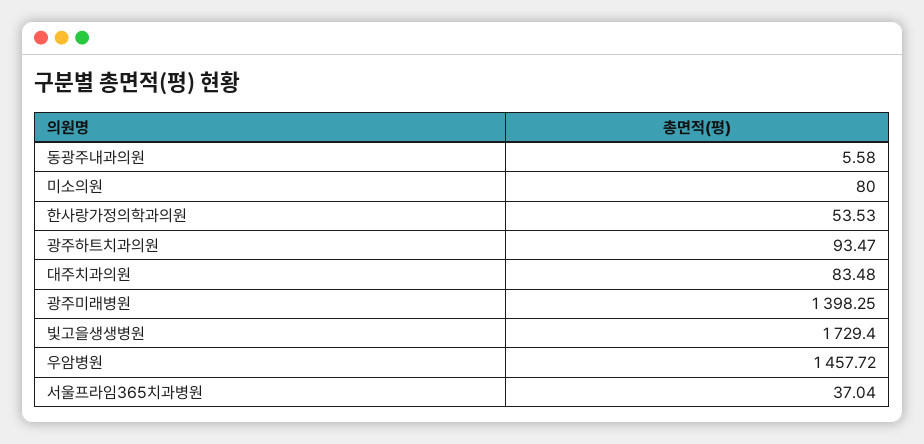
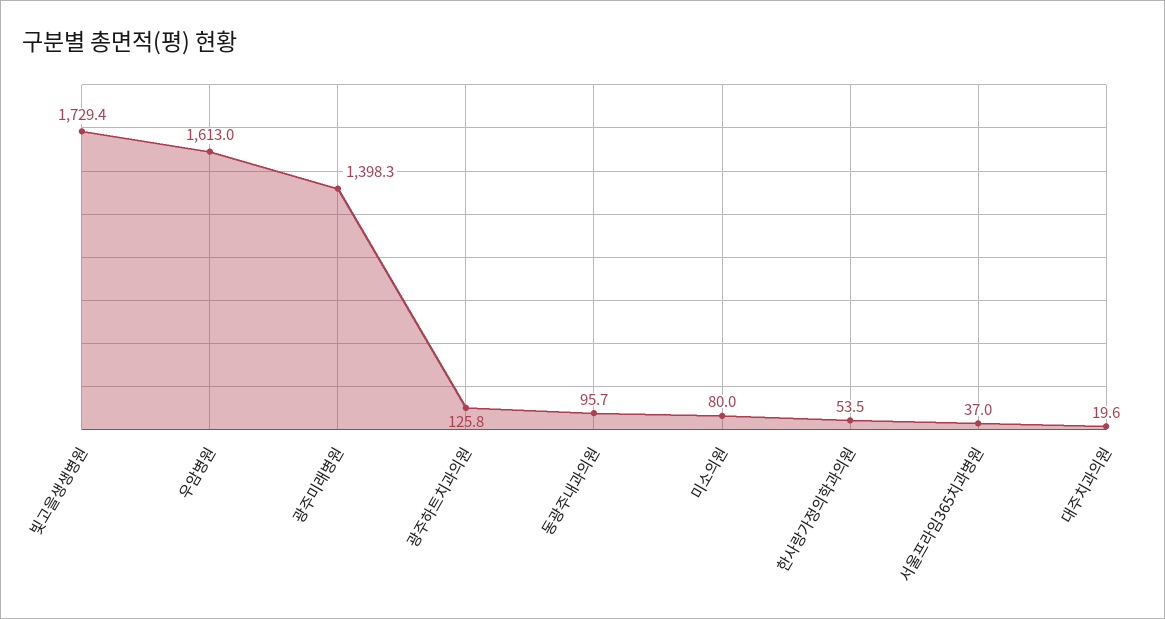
동광주내과의원: 5.58 -> 95.7
광주하트치과의원: 93.47 -> 125.8
대주치과의원: 83.48 -> 19.6
우암병원: 1457.72 -> 1613

